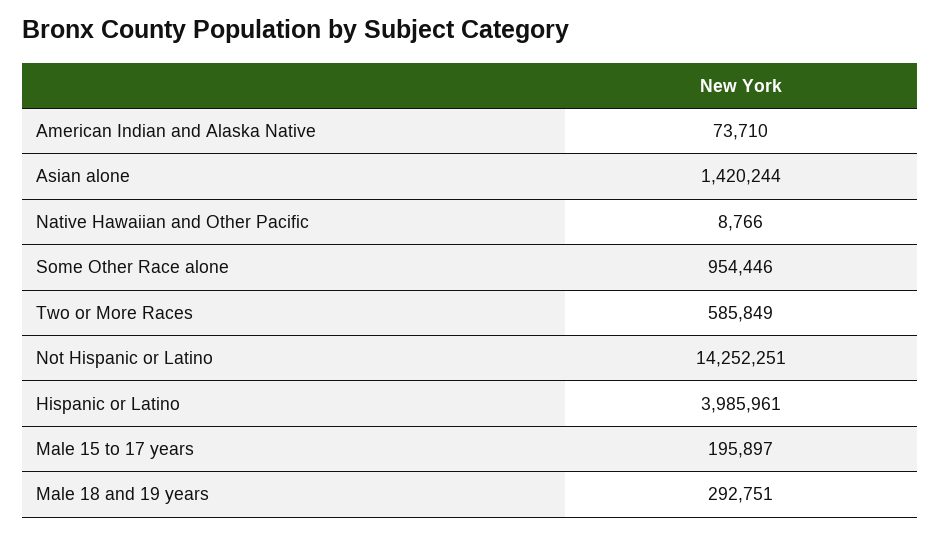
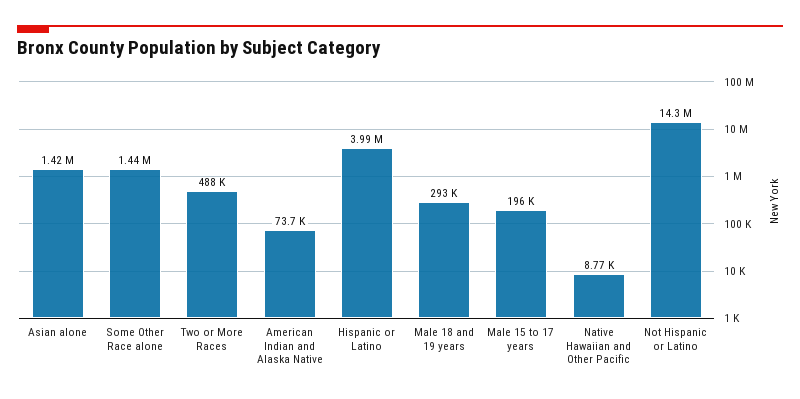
Some Other Race alone: 954446 -> 1440000
Two or More Races: 585849 -> 488000

